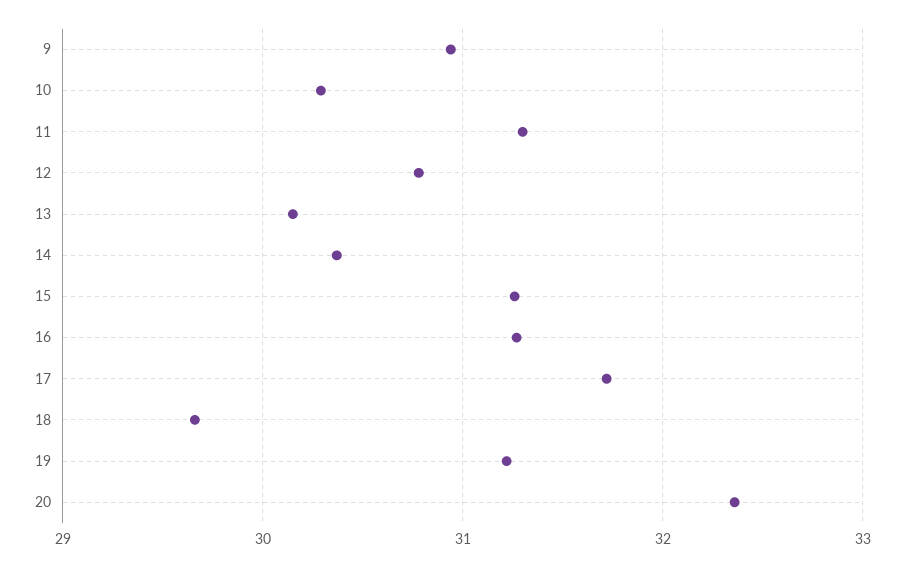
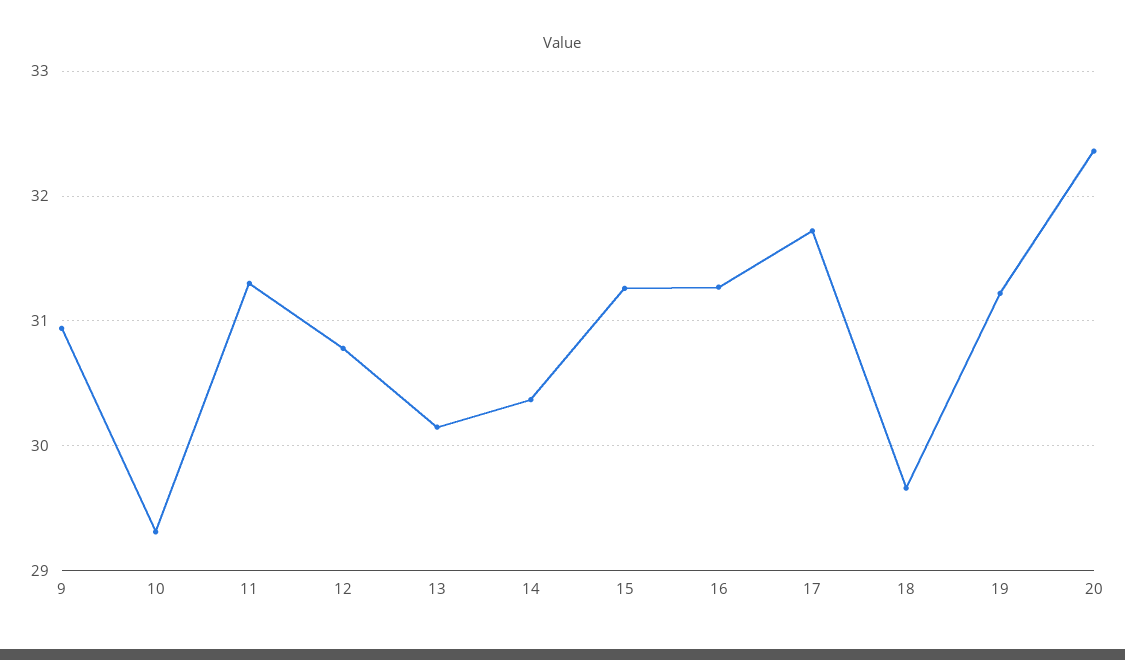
10: 30.3 -> 29.3

